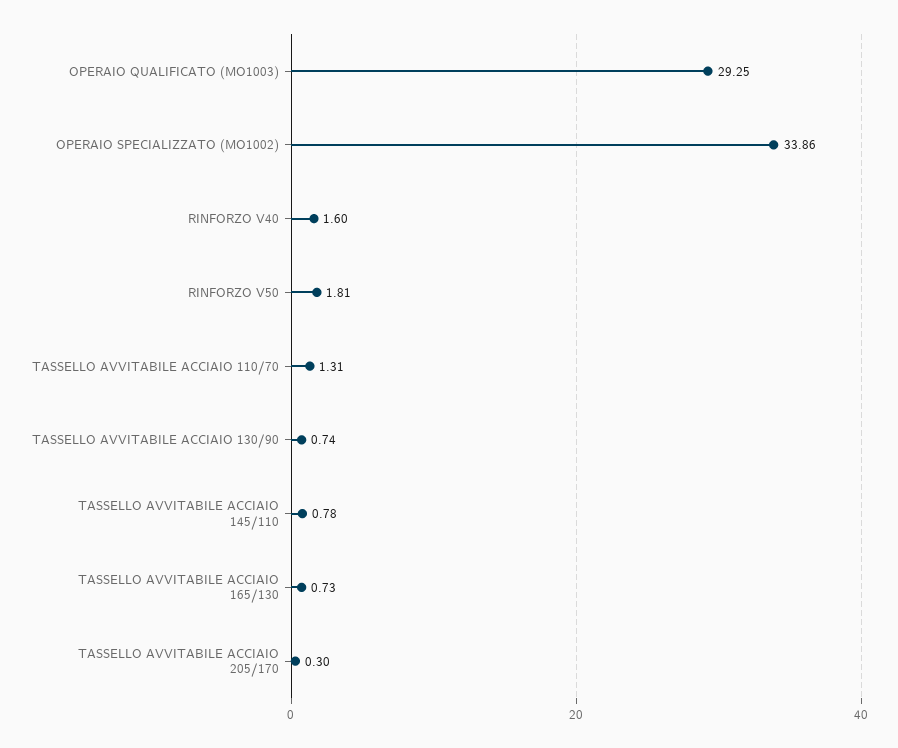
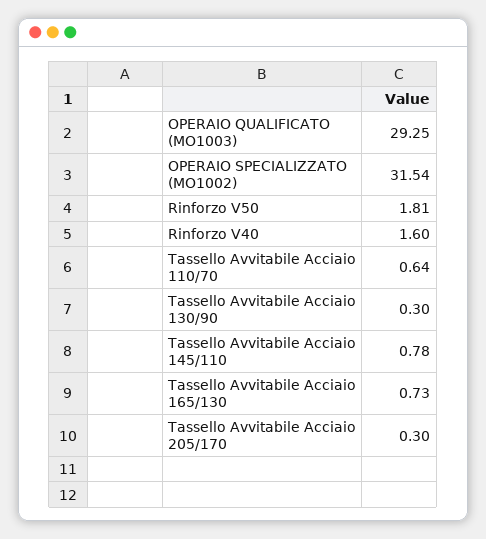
OPERAIO SPECIALIZZATO (MO1002): 33.86 -> 31.54
TASSELLO AVVITABILE ACCIAIO 110/70: 1.31 -> 0.64
TASSELLO AVVITABILE ACCIAIO 130/90: 0.74 -> 0.3

